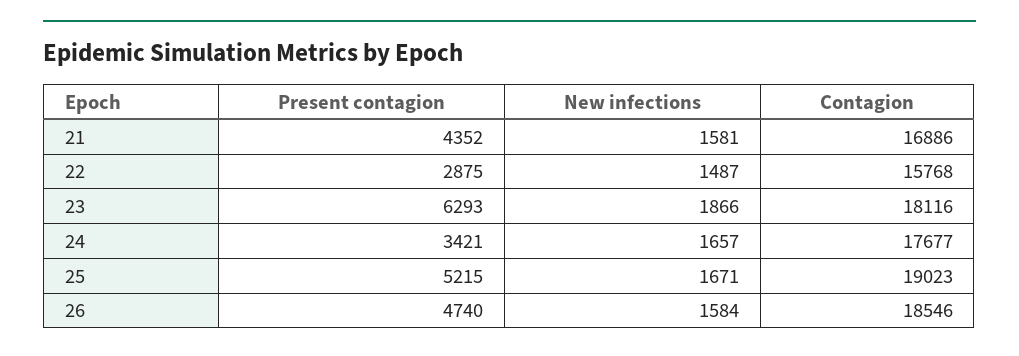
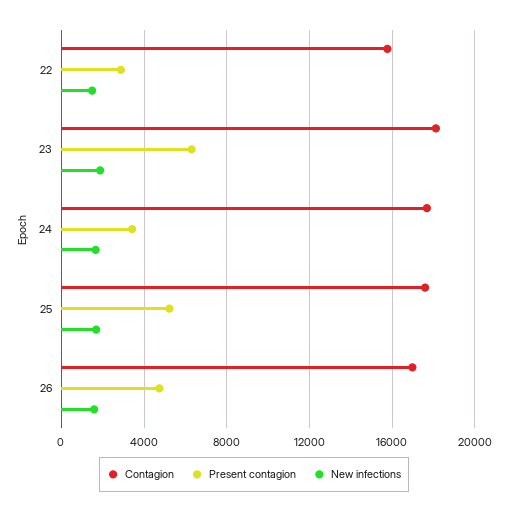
Present contagion, 21: 4352 -> none
New infections, 21: 1581 -> none
Contagion, 21: 16886 -> none
Contagion, 25: 19023 -> 17500
Contagion, 26: 18546 -> 17000

